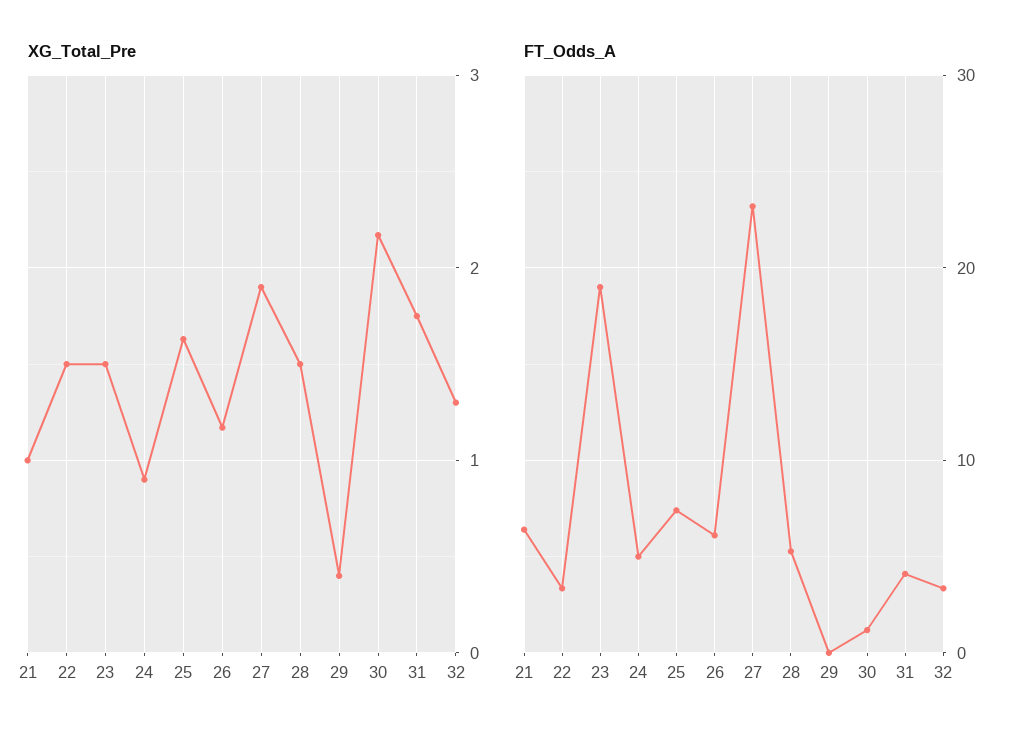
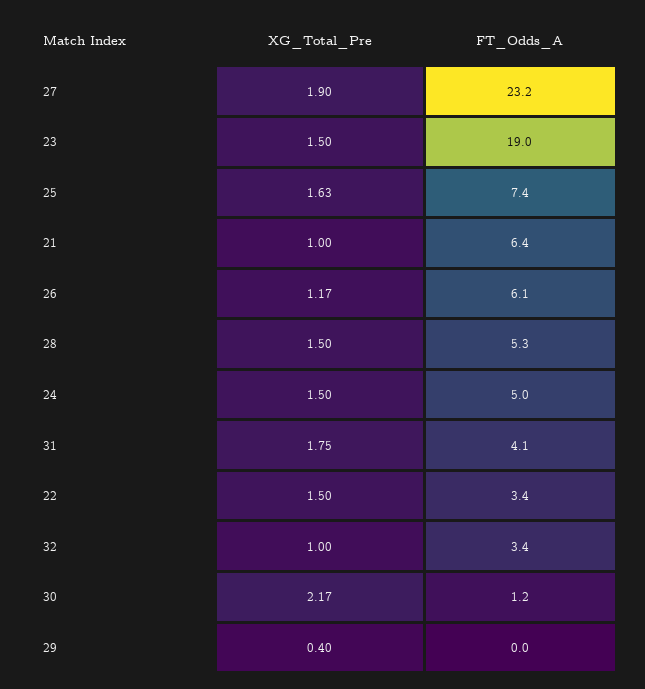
XG_Total_Pre, 24: 0.9 -> 1.5
XG_Total_Pre, 32: 1.3 -> 1

